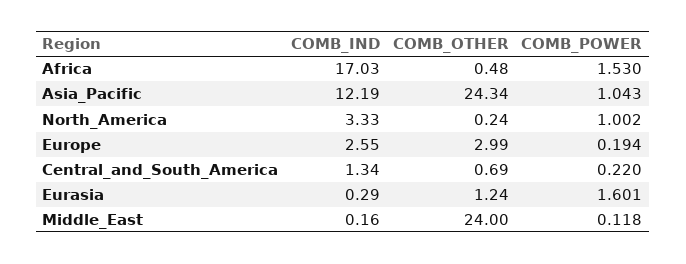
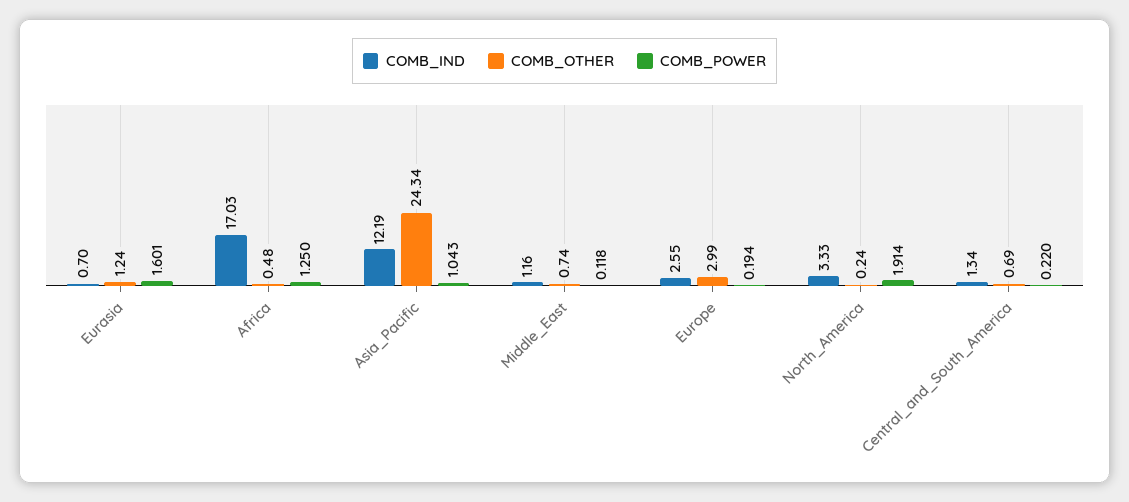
COMB_POWER, Africa: 1.53 -> 1.25
COMB_POWER, North_America: 1.002 -> 1.914
COMB_IND, Eurasia: 0.29 -> 0.7
COMB_IND, Middle_East: 0.16 -> 1.16
COMB_OTHER, Middle_East: 24 -> 0.74

